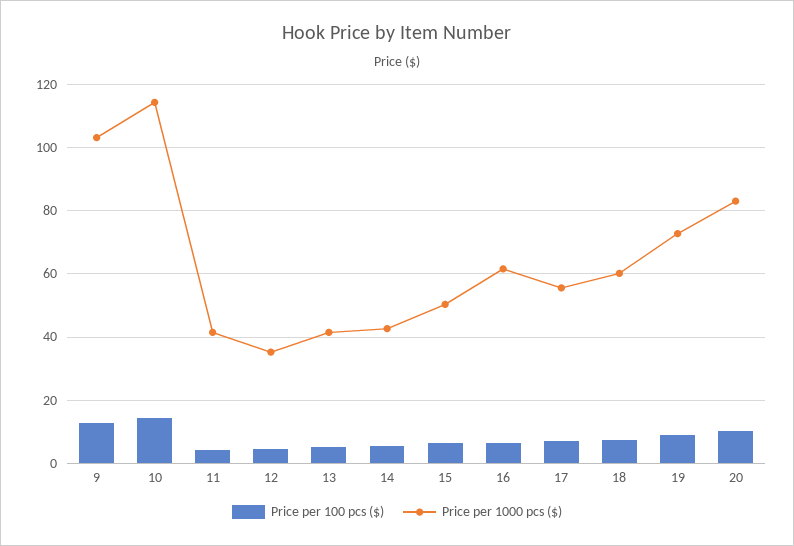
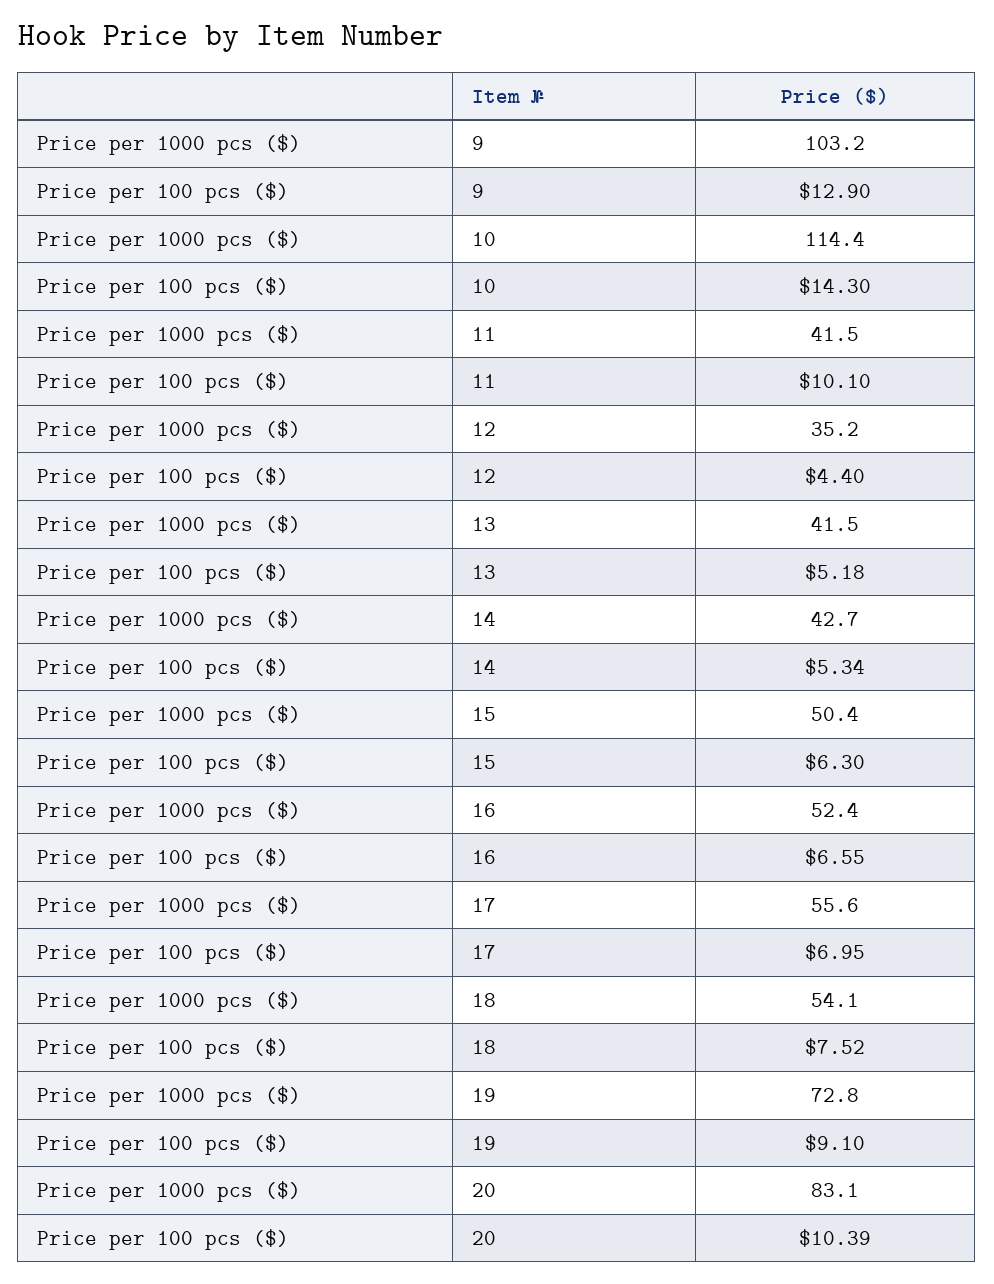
Price per 100 pcs ($), 11: 4 -> 10.1
Price per 1000 pcs ($), 16: 62 -> 52.4
Price per 1000 pcs ($), 18: 60 -> 54.1

